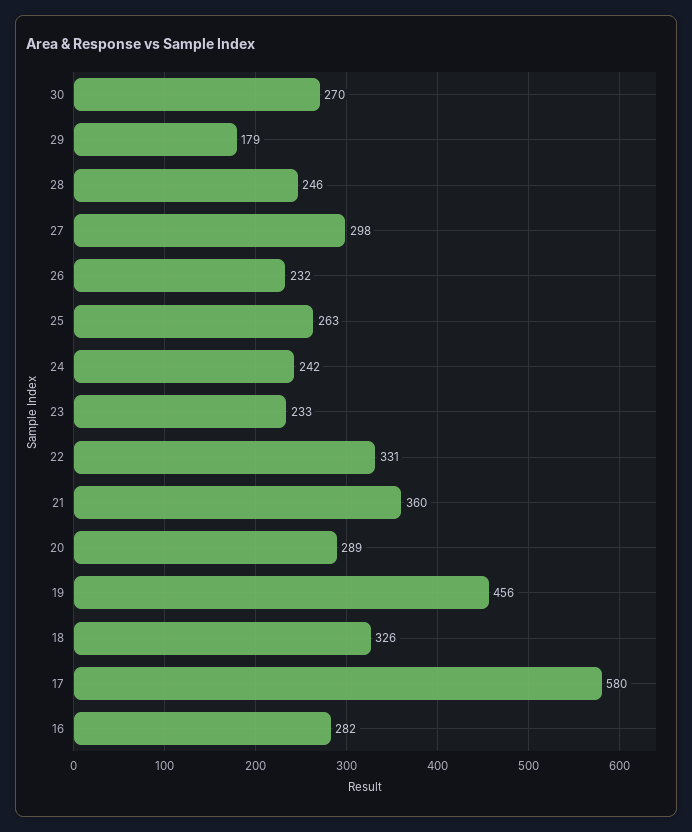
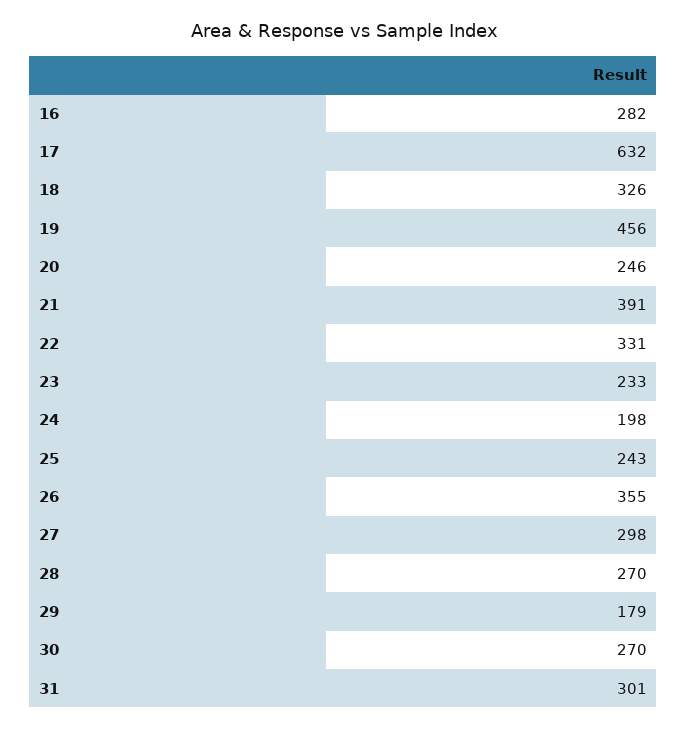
28: 246 -> 270
26: 232 -> 355
25: 263 -> 243
24: 242 -> 198
21: 360 -> 391
20: 289 -> 246
17: 580 -> 632
31: none -> 301

